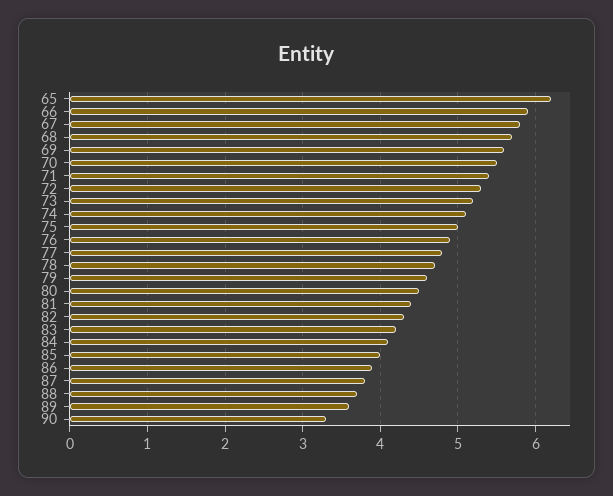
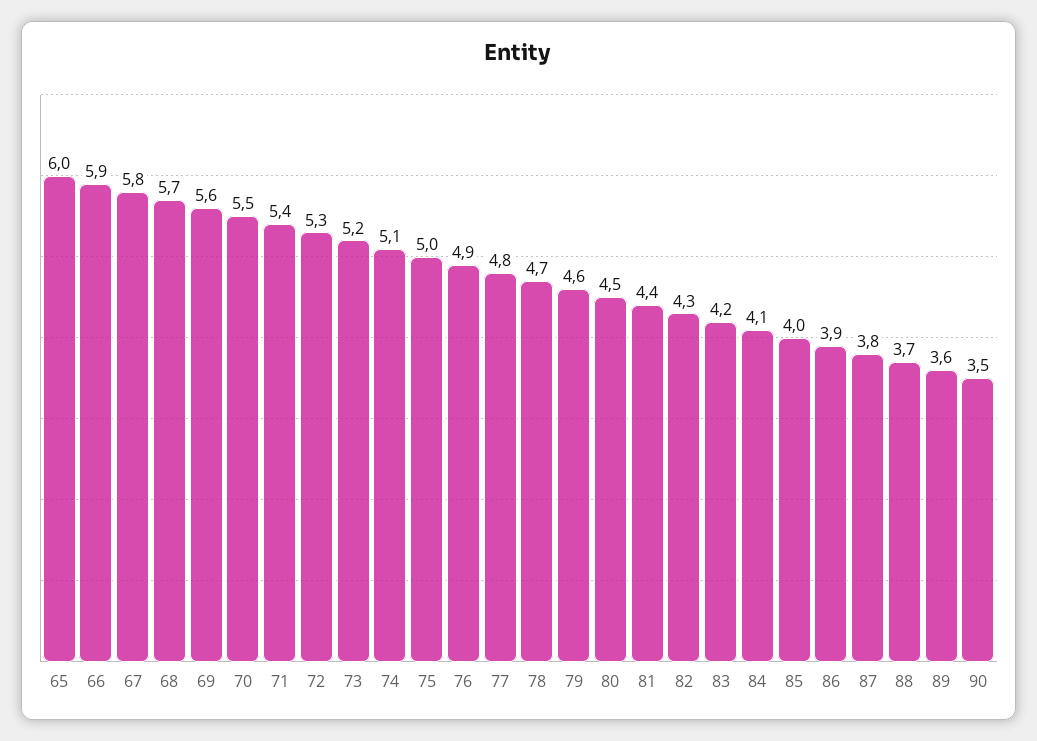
65: 6.2 -> 6
90: 3.3 -> 3.5

